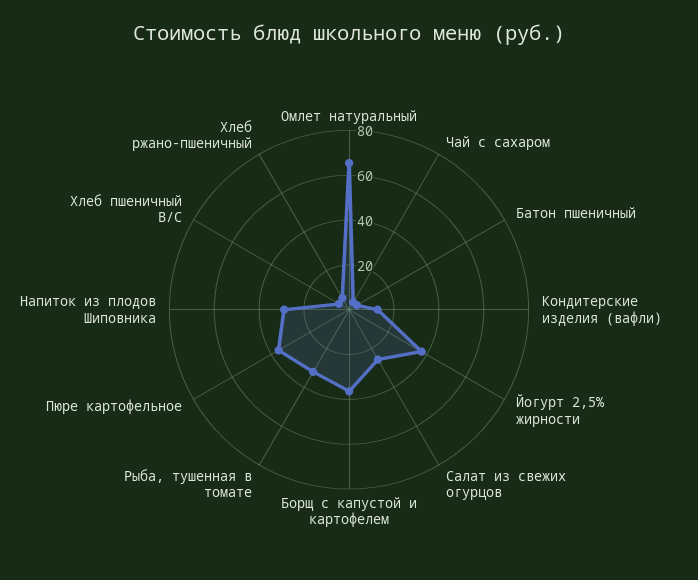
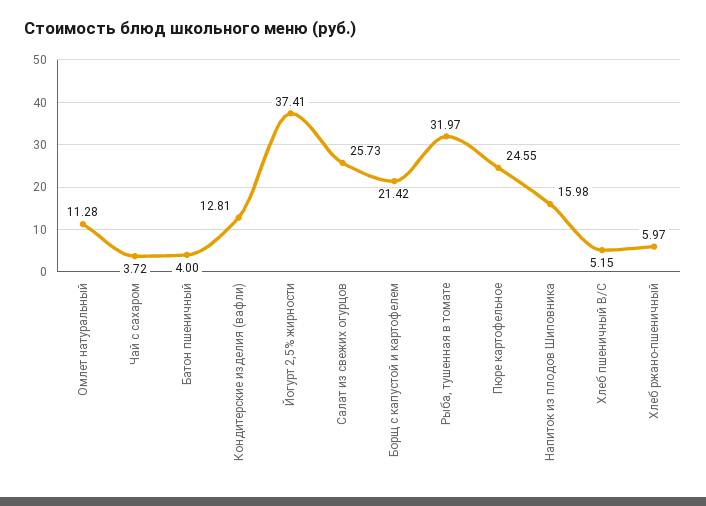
Омлет натуральный: 65 -> 11.28
Борщ с капустой и картофелем: 35 -> 21.42
Пюре картофельное: 35 -> 24.55
Напиток из плодов Шиповника: 30 -> 15.98

